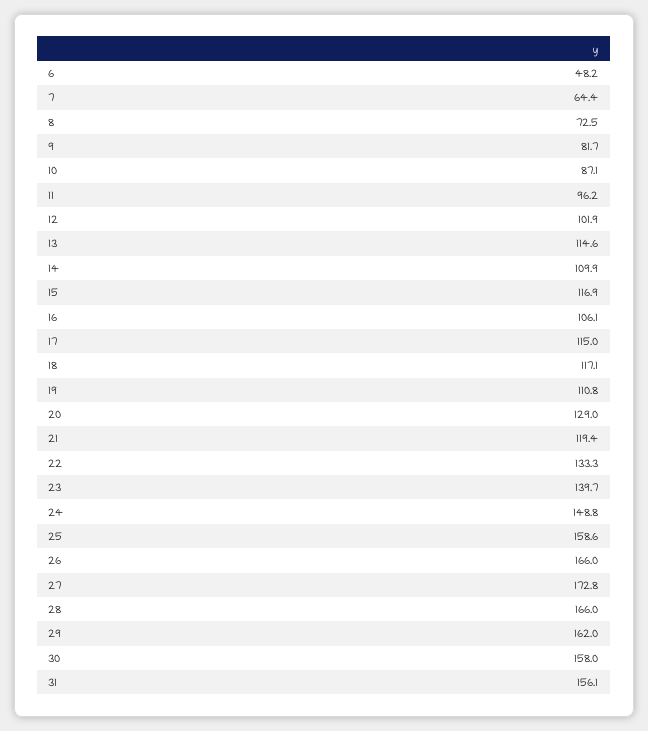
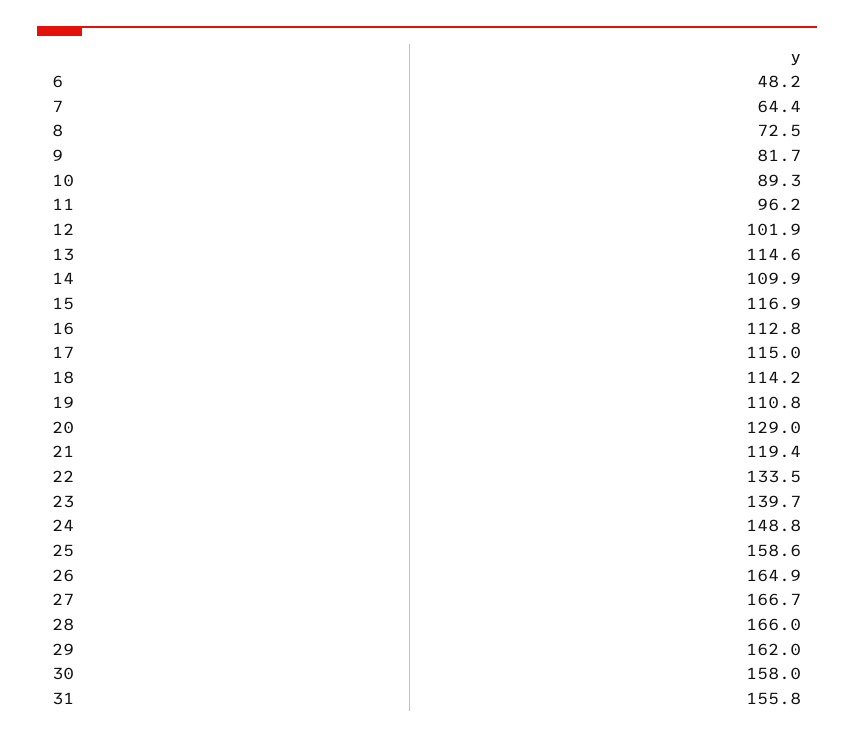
10: 87.1 -> 89.3
16: 106.1 -> 112.8
18: 117.1 -> 114.2
22: 133.3 -> 133.5
26: 166 -> 164.9
27: 172.8 -> 166.7
31: 156.1 -> 155.8

